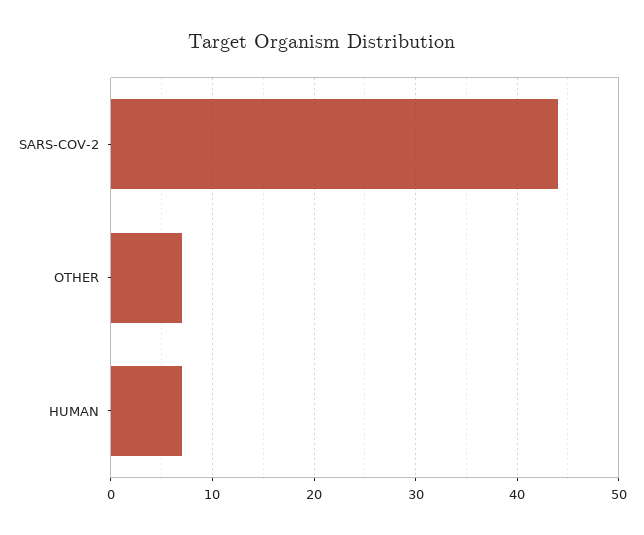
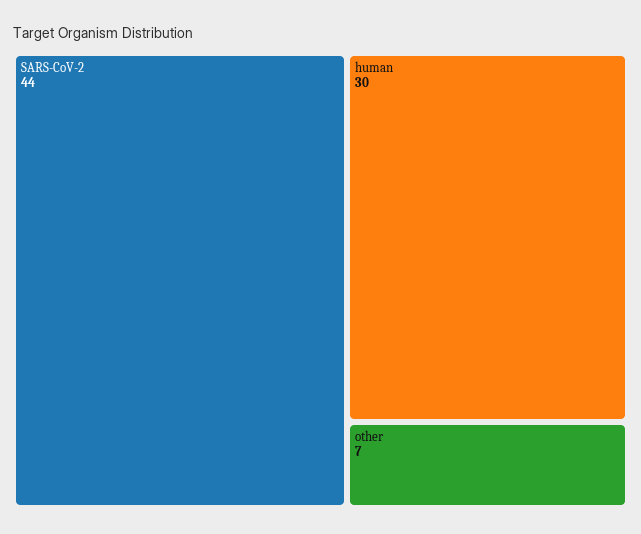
HUMAN: 7 -> 30

